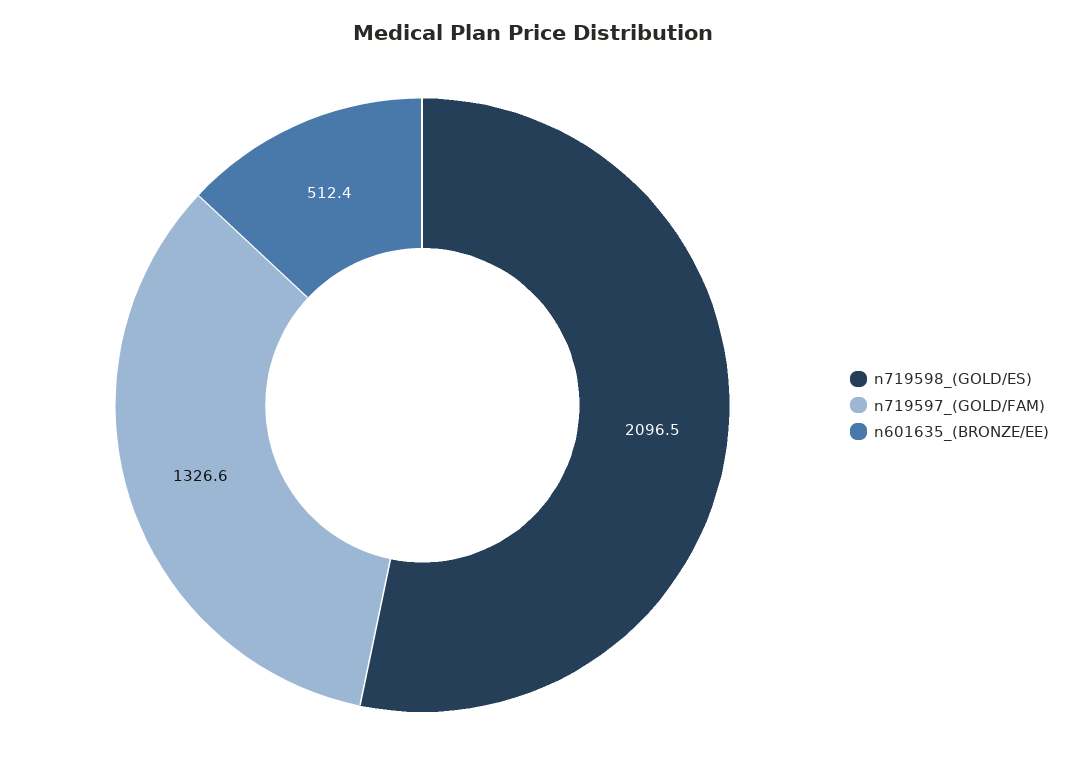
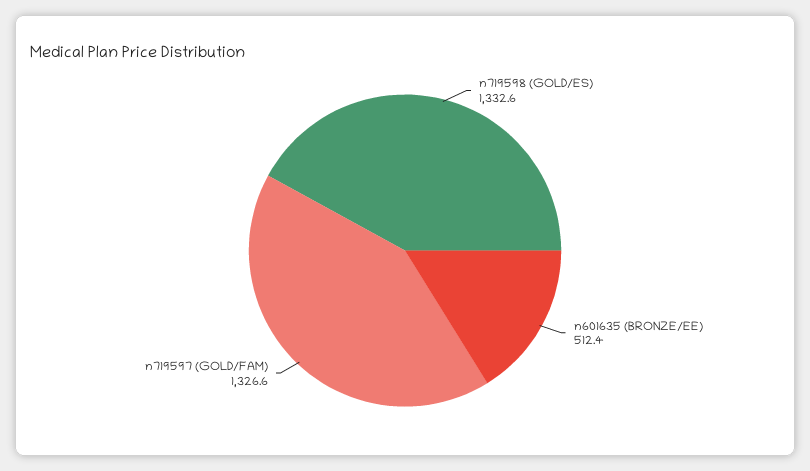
n719598_(GOLD/ES): 2096.5 -> 1332.6

